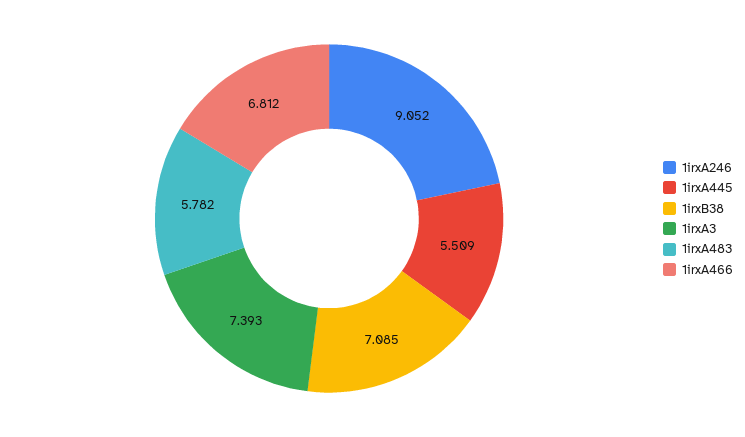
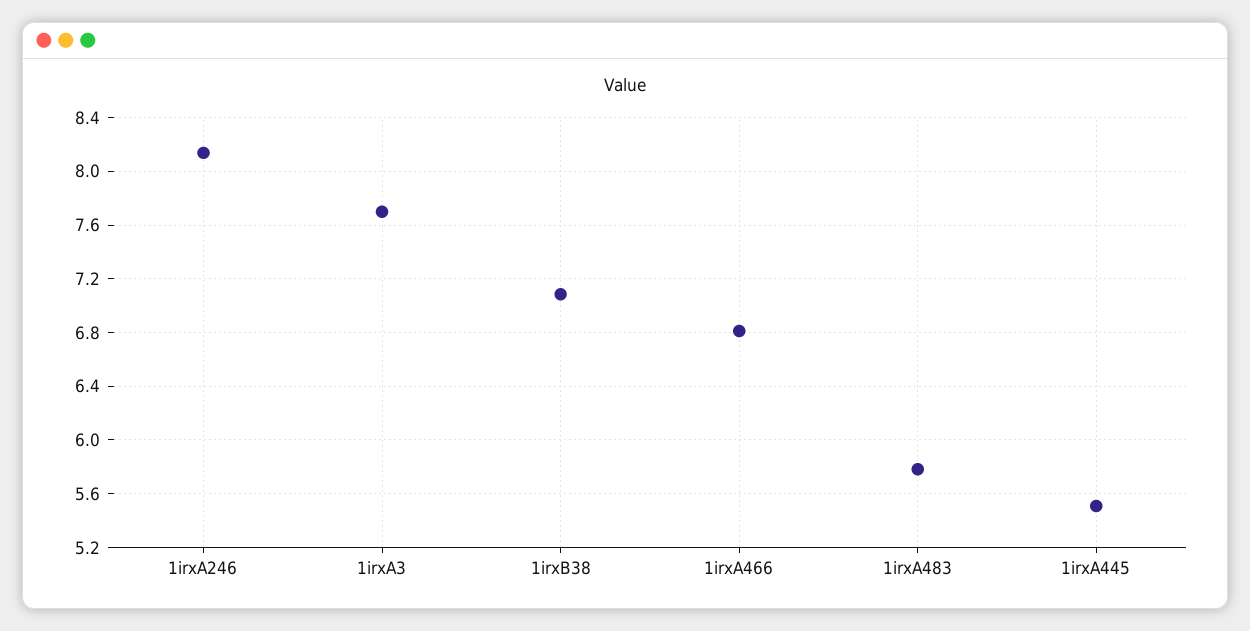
1irxA246: 9.052 -> 8.15
1irxA3: 7.393 -> 7.7

